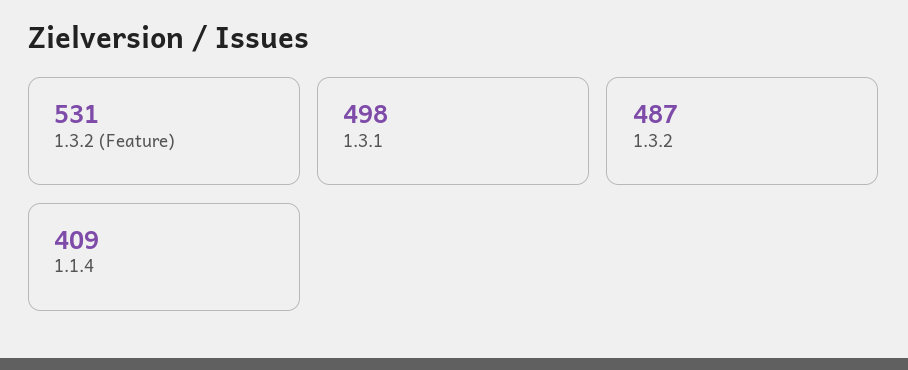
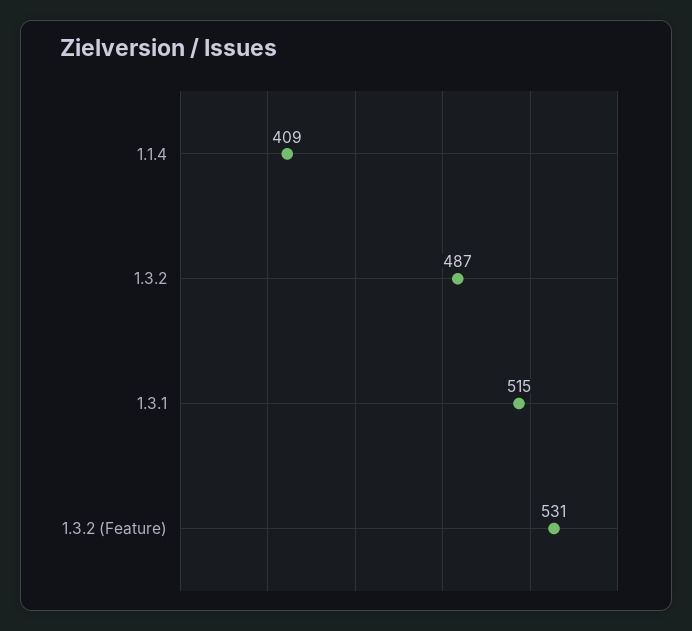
1.3.1: 498 -> 515

